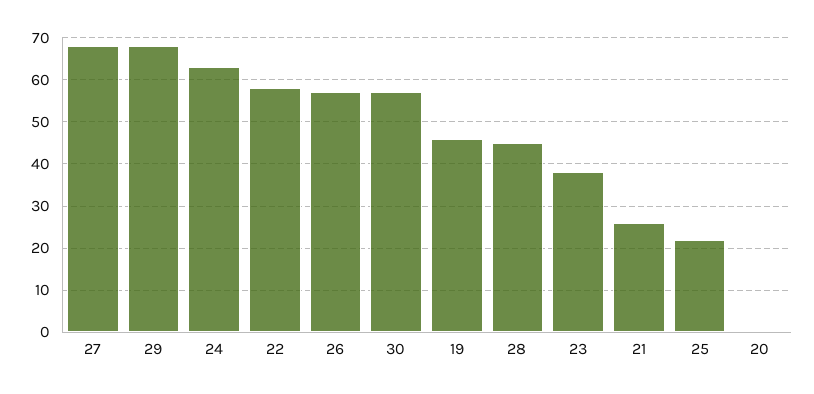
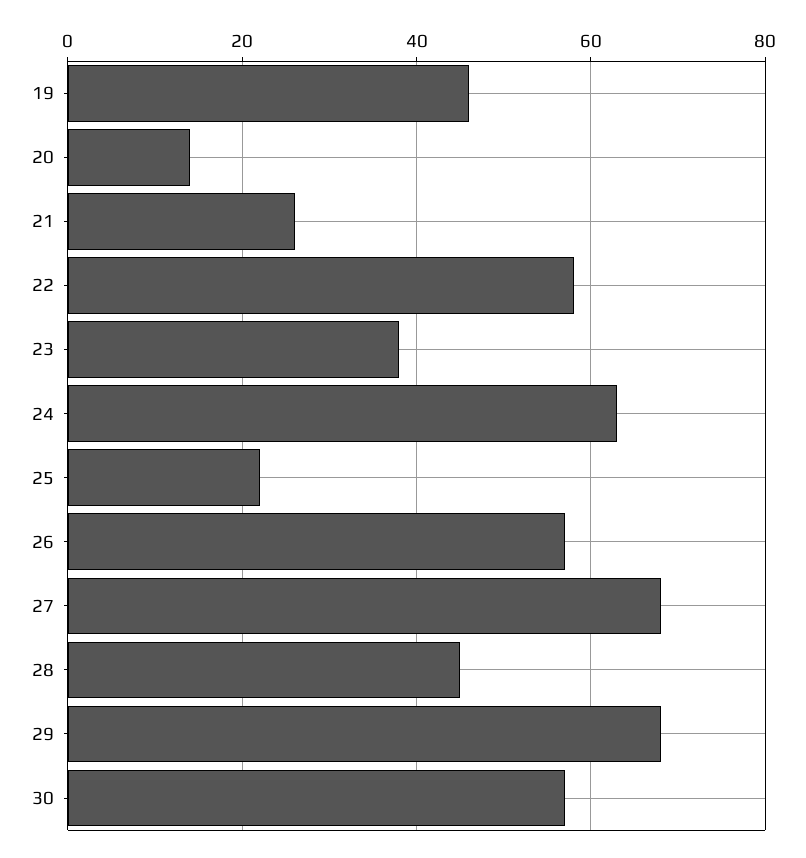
20: 0 -> 15

